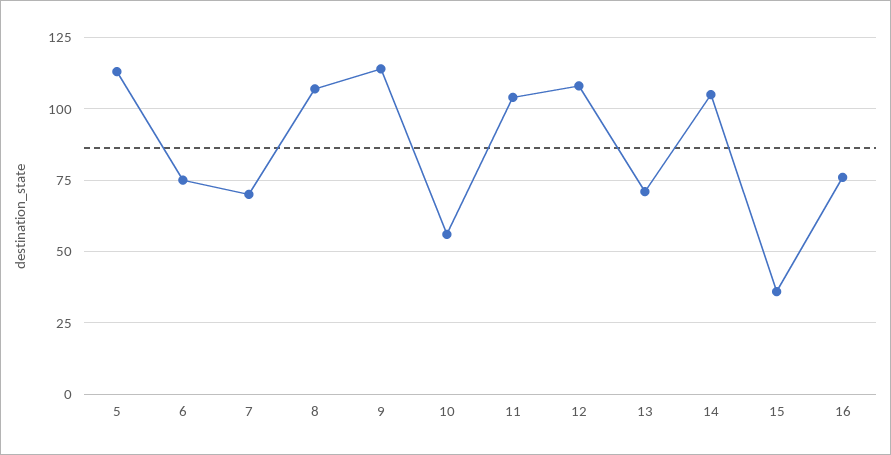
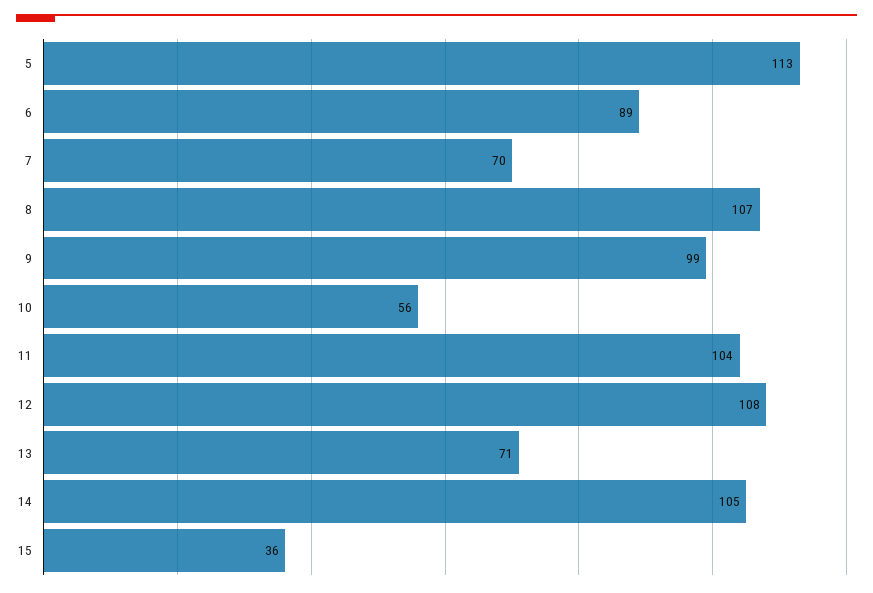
6: 75 -> 89
9: 115 -> 99
16: 75 -> none

